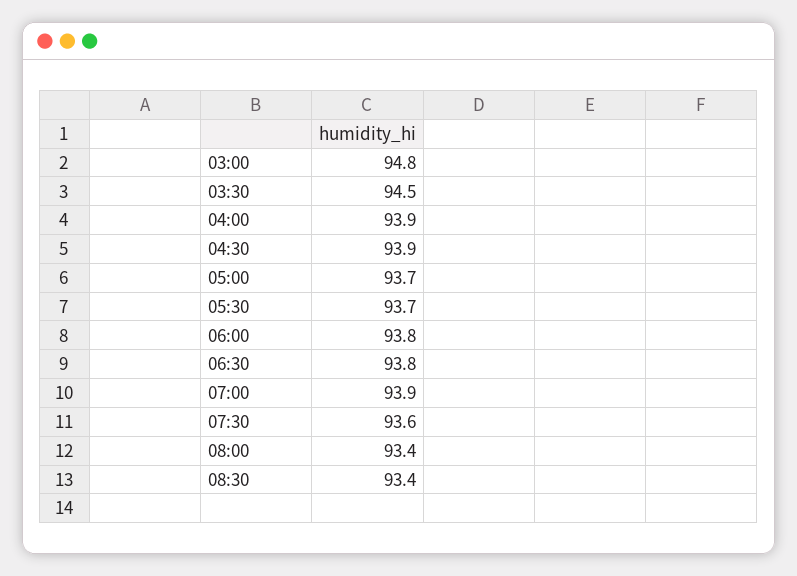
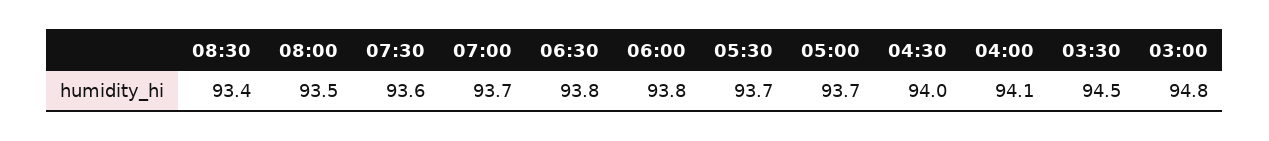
04:00: 93.9 -> 94.1
04:30: 93.9 -> 94
07:00: 93.9 -> 93.7
08:00: 93.4 -> 93.5

